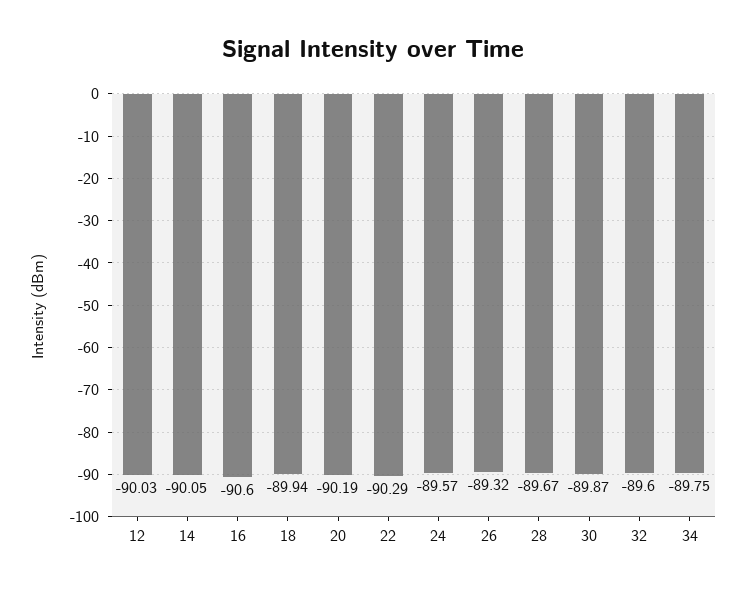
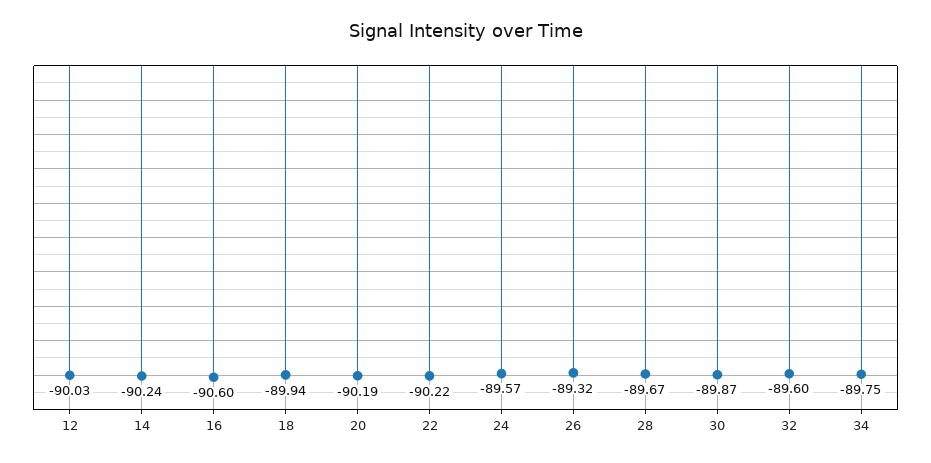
14: -90.05 -> -90.24
22: -90.29 -> -90.22

